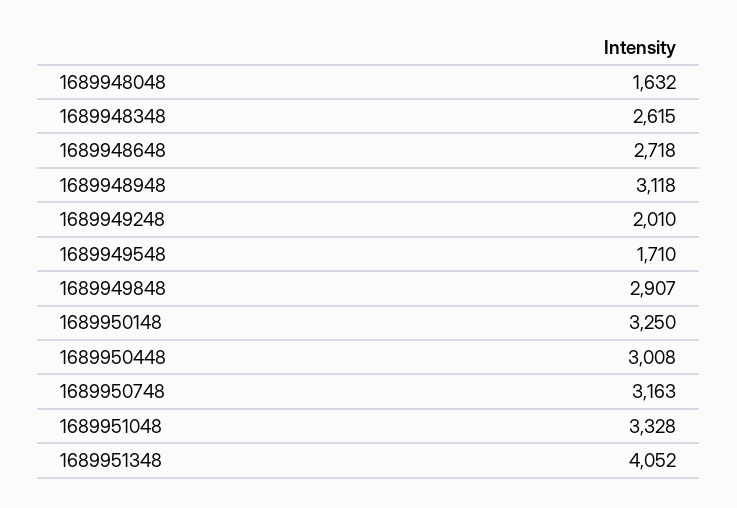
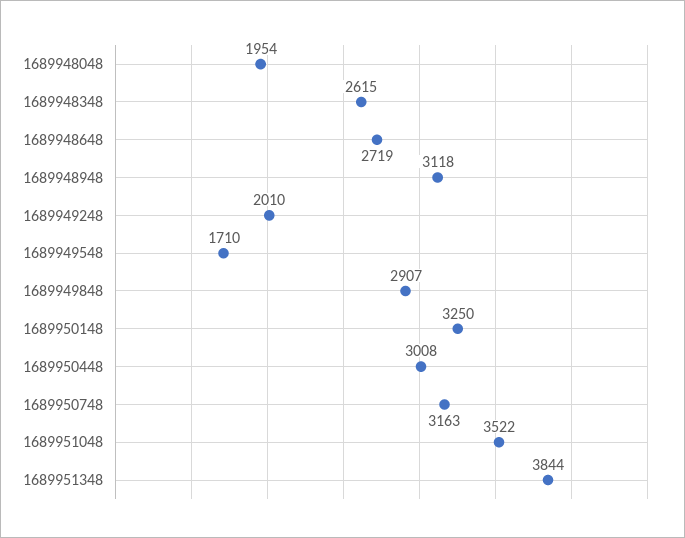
1689948048: 1632 -> 1954
1689948648: 2718 -> 2719
1689951048: 3328 -> 3522
1689951348: 4052 -> 3844

